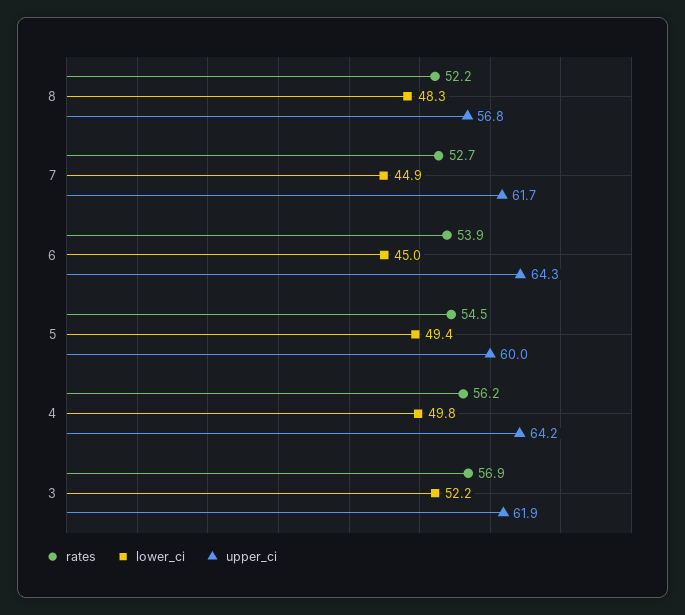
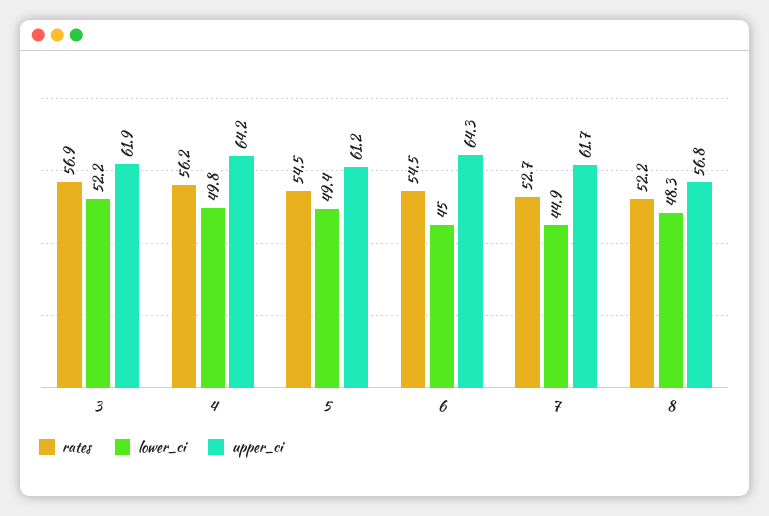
rates, 6: 53.9 -> 54.5
upper_ci, 5: 60 -> 61.2

